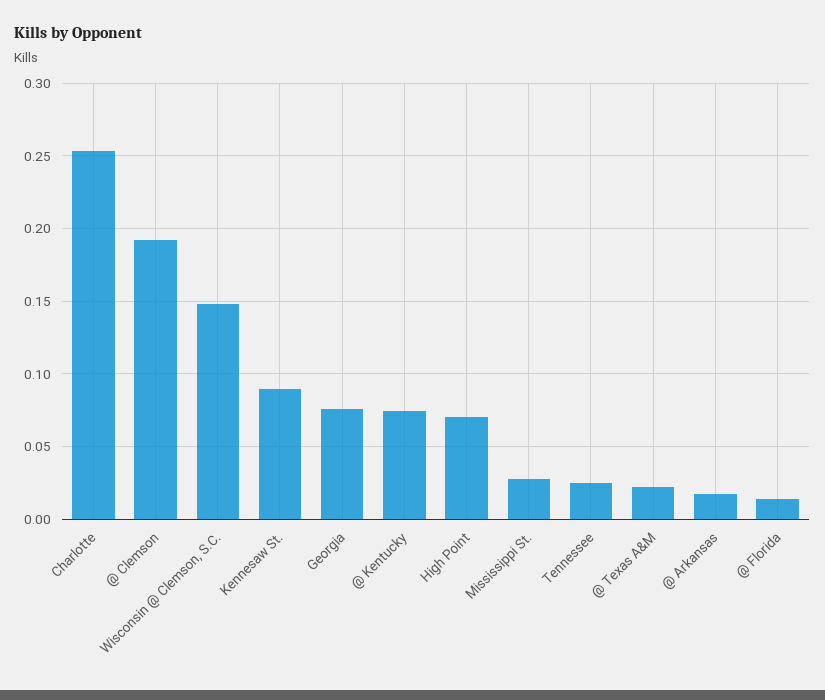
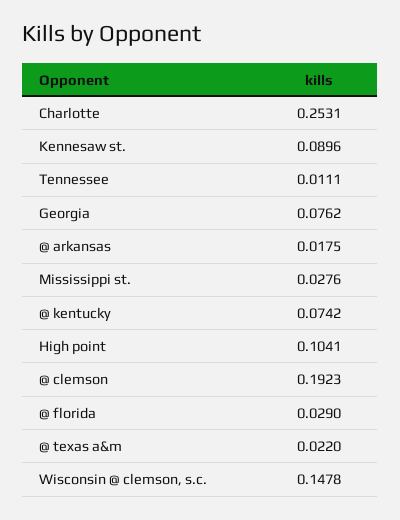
High Point: 0.07 -> 0.1041
Tennessee: 0.025 -> 0.0111
@ Florida: 0.015 -> 0.029

